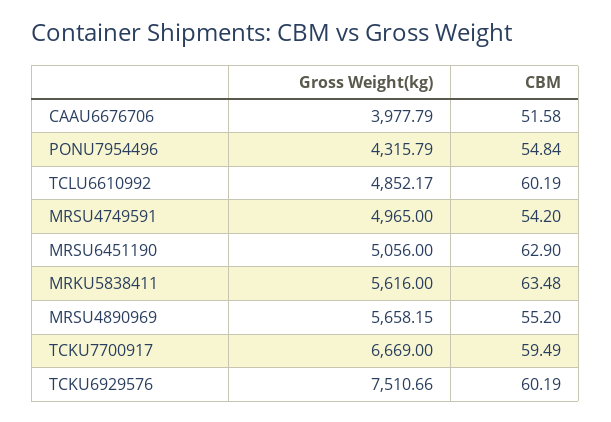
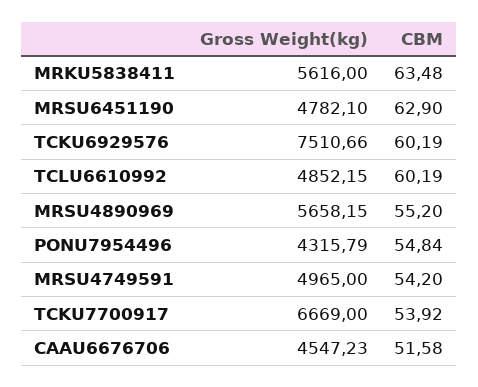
Gross Weight(kg), CAAU6676706: 3977.79 -> 4547.23
Gross Weight(kg), TCLU6610992: 4852.17 -> 4852.15
Gross Weight(kg), MRSU6451190: 5056 -> 4782.1
CBM, TCKU7700917: 59.49 -> 53.92

